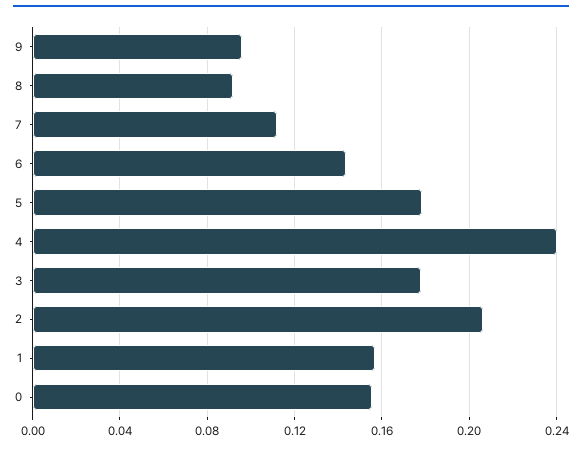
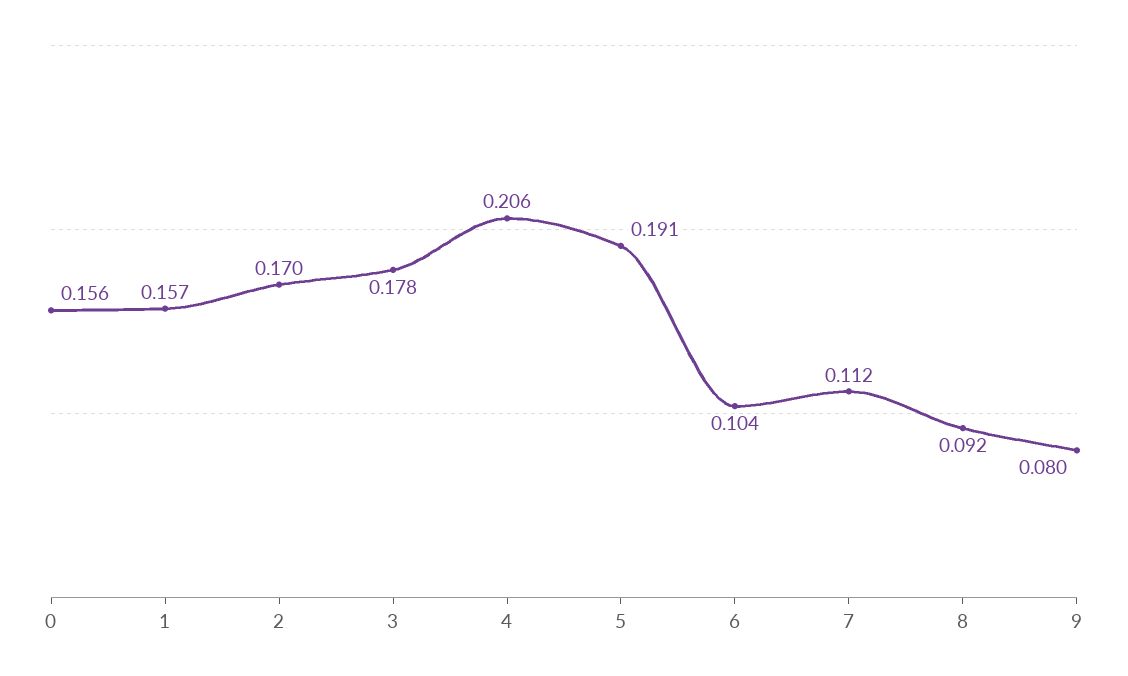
9: 0.095 -> 0.08
6: 0.145 -> 0.104
5: 0.18 -> 0.191
4: 0.24 -> 0.206
2: 0.205 -> 0.17

